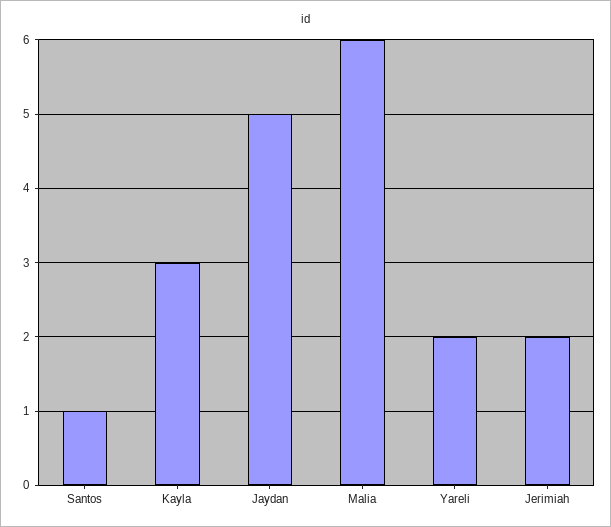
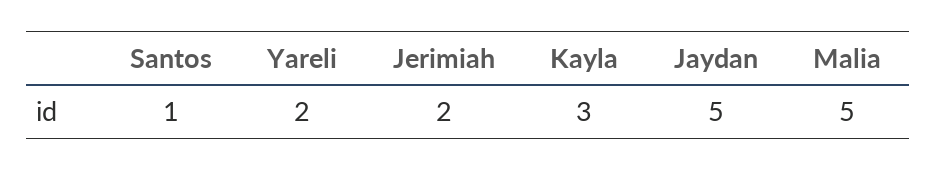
Malia: 6 -> 5

